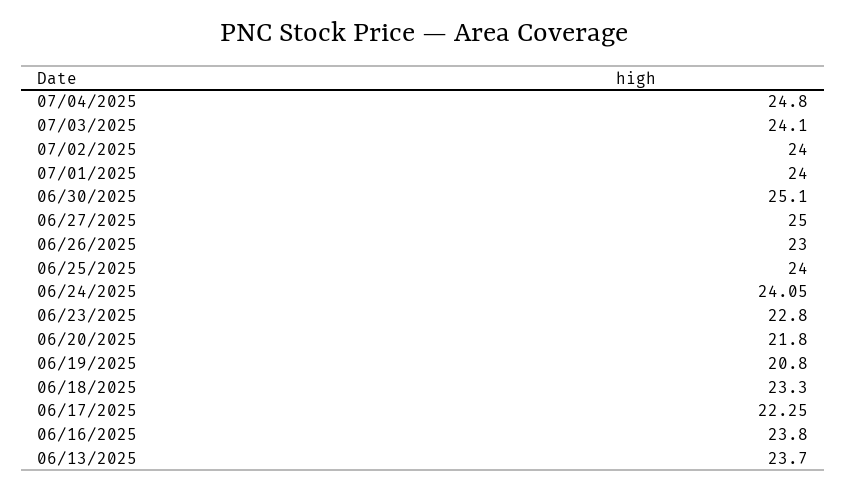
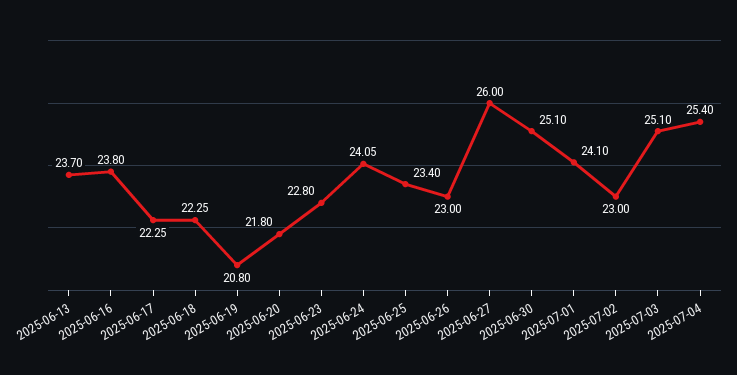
07/04/2025: 24.8 -> 25.4
07/03/2025: 24.1 -> 25.1
07/02/2025: 24 -> 23
07/01/2025: 24 -> 24.1
06/27/2025: 25 -> 26
06/25/2025: 24 -> 23.4
06/18/2025: 23.3 -> 22.25

